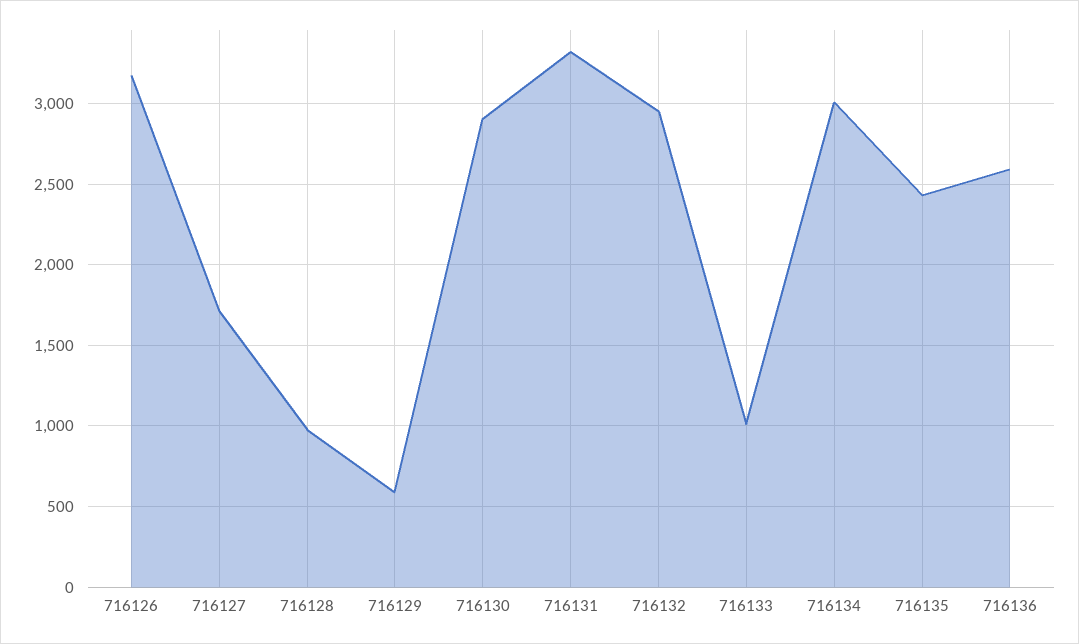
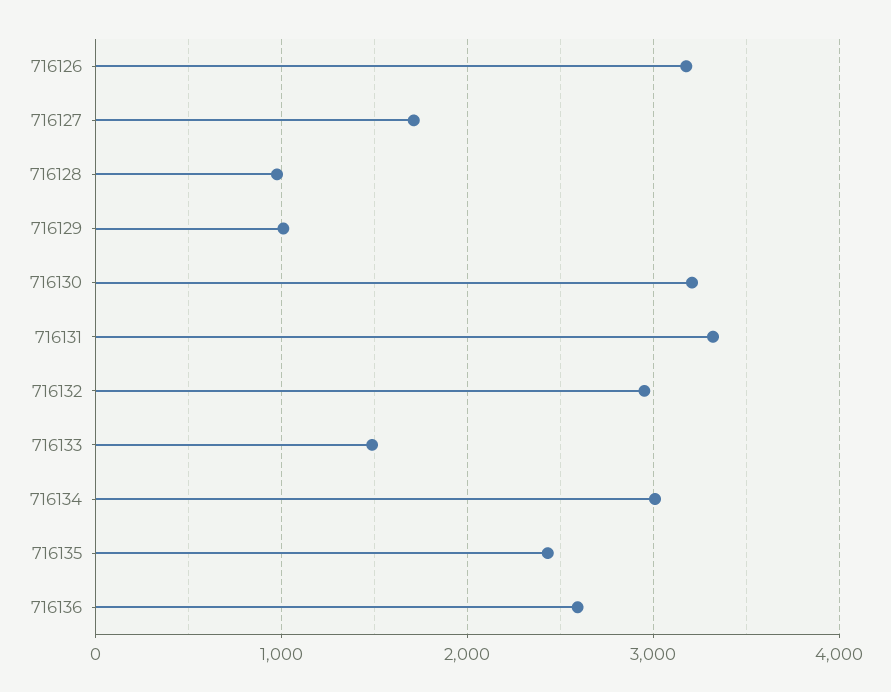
716129: 600 -> 1000
716130: 2900 -> 3200
716133: 1000 -> 1500

